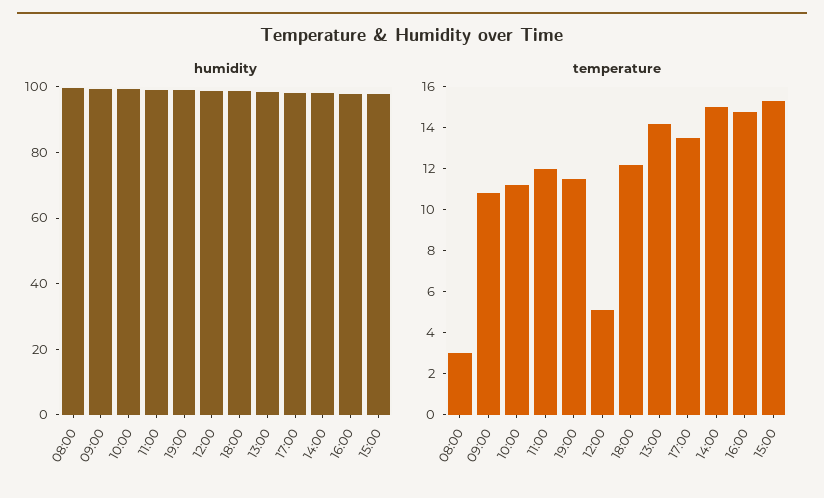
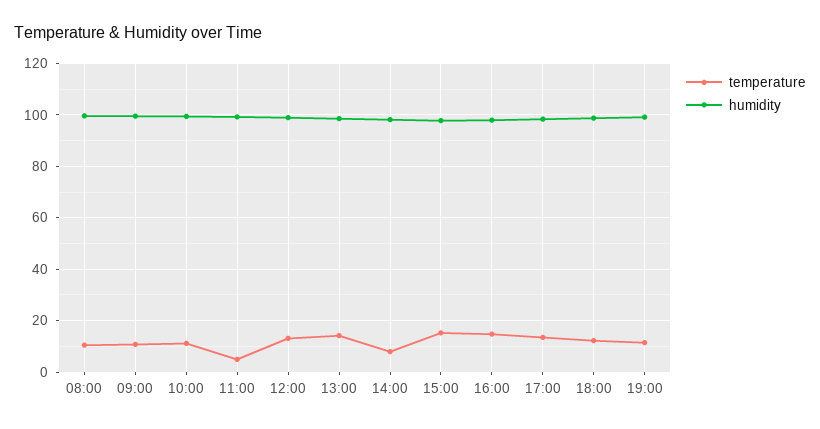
temperature, 08:00: 3 -> 10
temperature, 11:00: 12 -> 5
temperature, 12:00: 5 -> 12.5
temperature, 14:00: 15 -> 7.5

